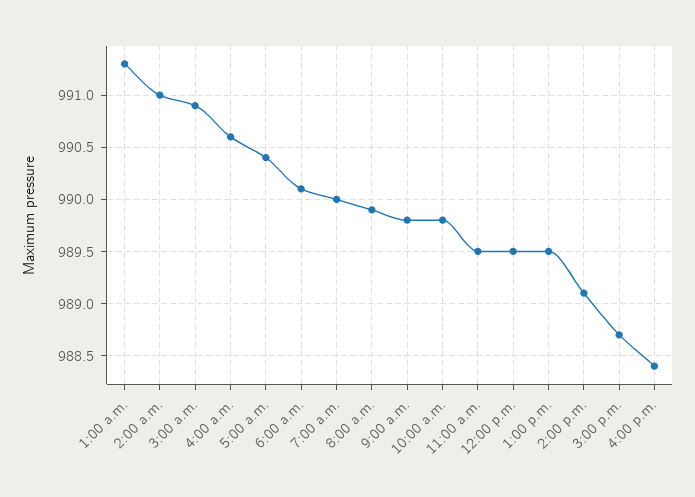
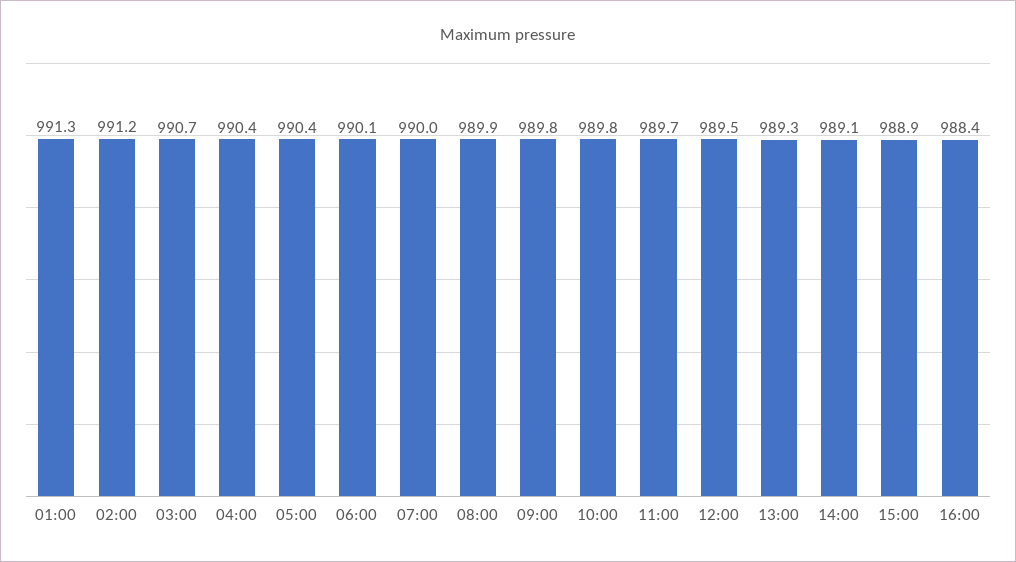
2:00 a.m.: 991 -> 991.2
3:00 a.m.: 990.9 -> 990.7
4:00 a.m.: 990.6 -> 990.4
11:00 a.m.: 989.5 -> 989.7
1:00 p.m.: 989.5 -> 989.3
3:00 p.m.: 988.7 -> 988.9

